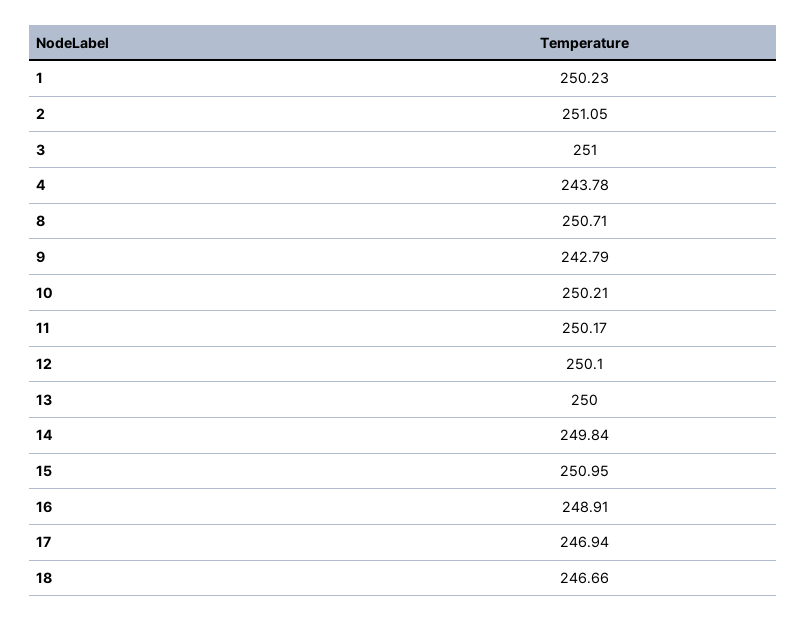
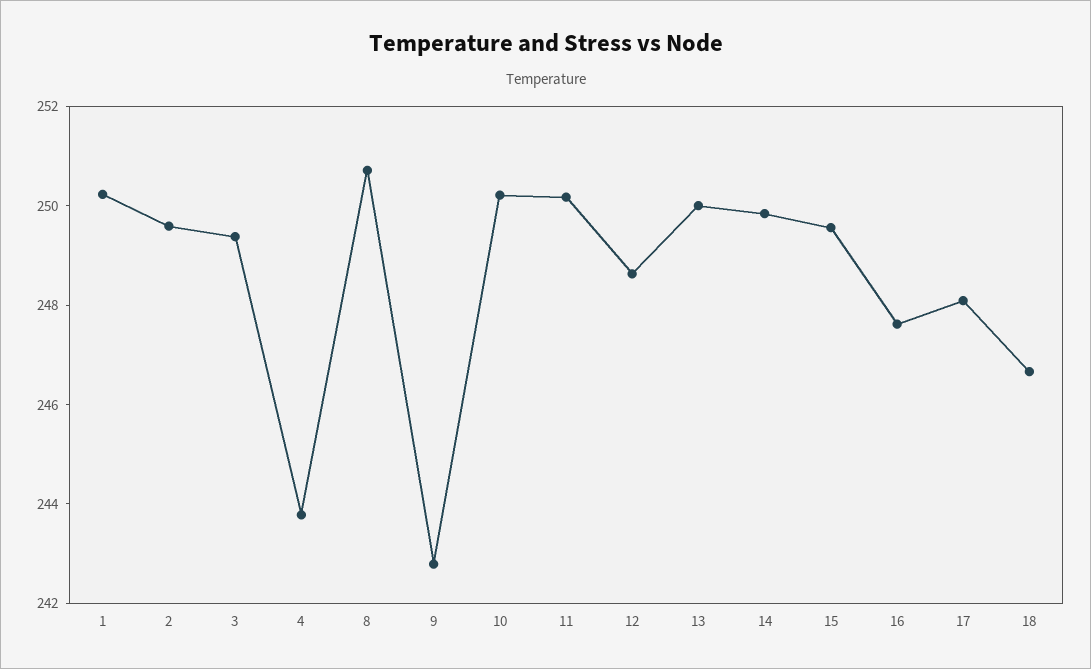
2: 251.05 -> 249.5
3: 251 -> 249.5
12: 250.1 -> 248.5
15: 250.95 -> 249.5
16: 248.91 -> 247.5
17: 246.94 -> 248

